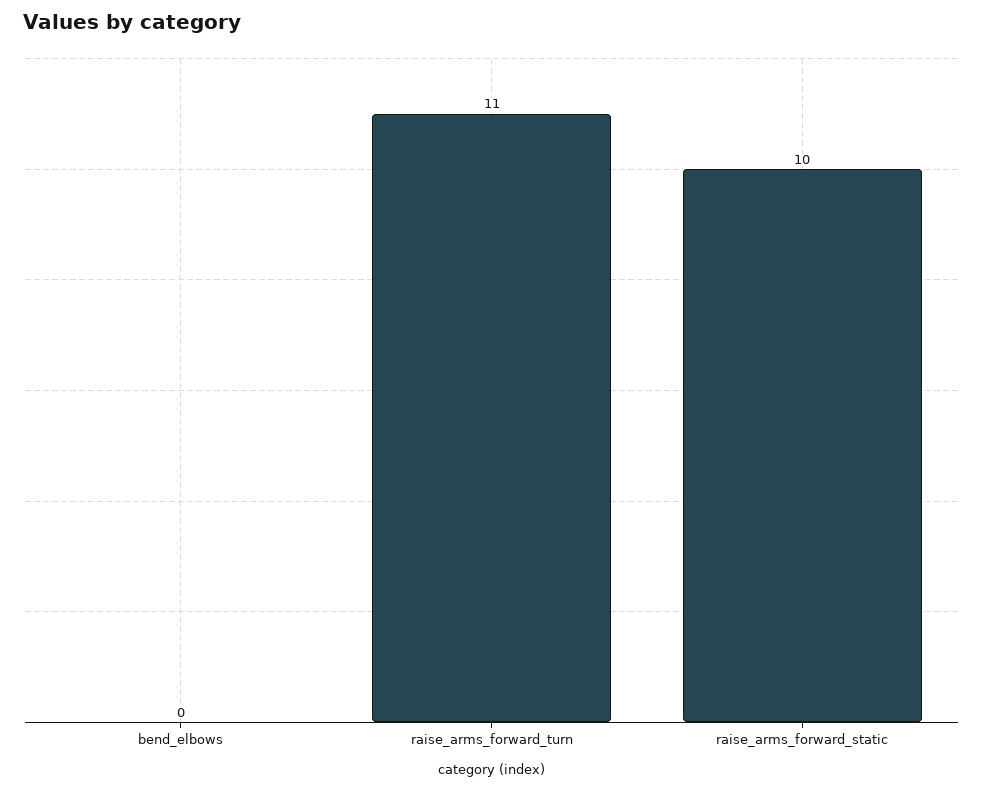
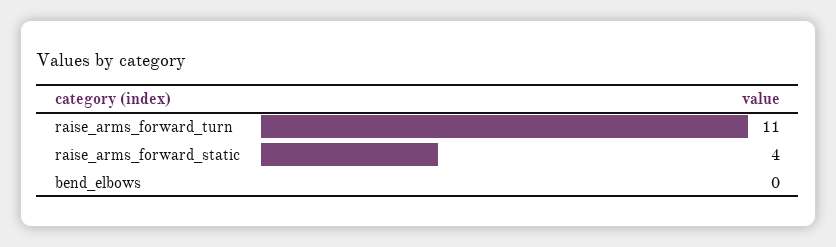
raise_arms_forward_static: 10 -> 4

